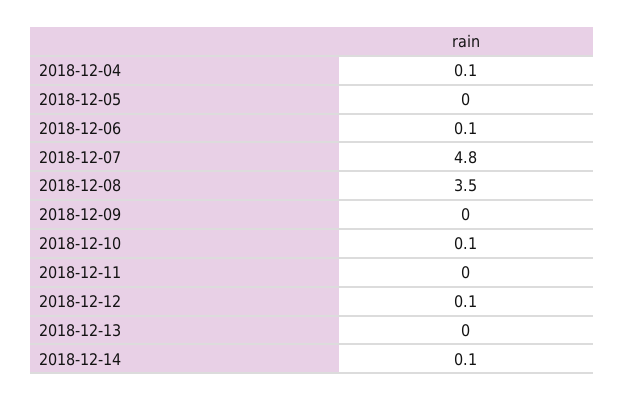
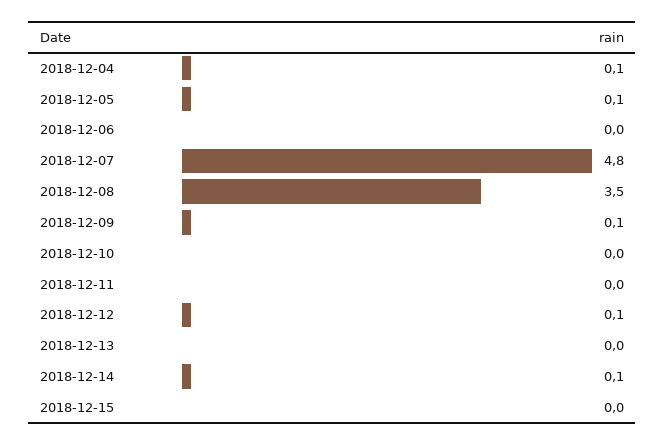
2018-12-05: 0 -> 0.1
2018-12-06: 0.1 -> 0
2018-12-09: 0 -> 0.1
2018-12-10: 0.1 -> 0
2018-12-15: none -> 0

